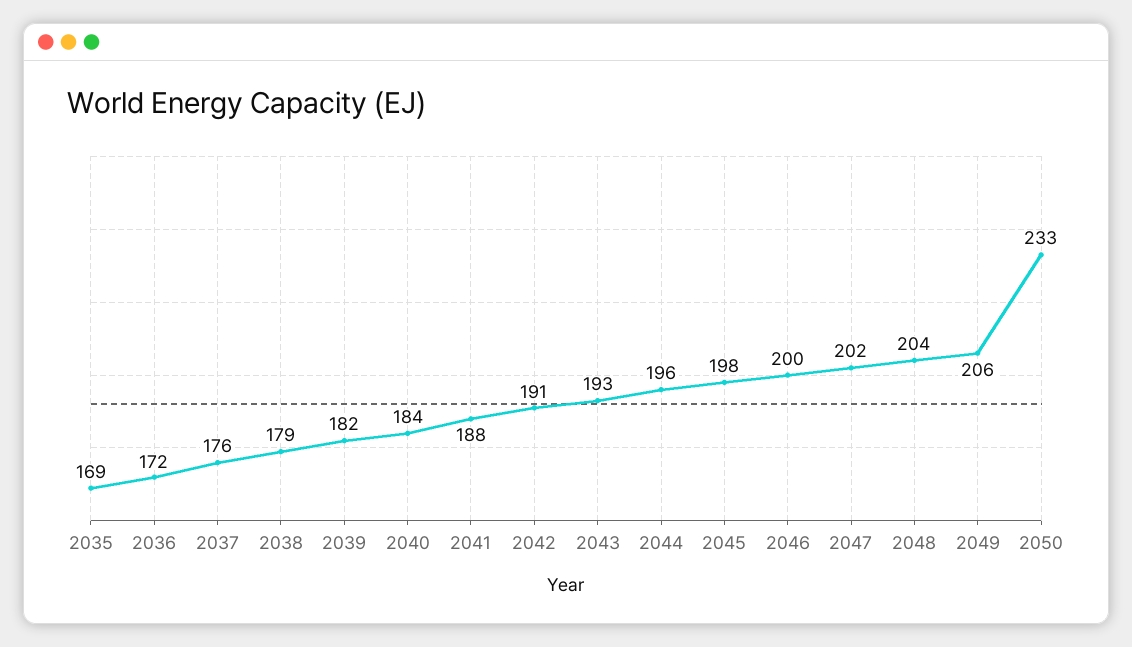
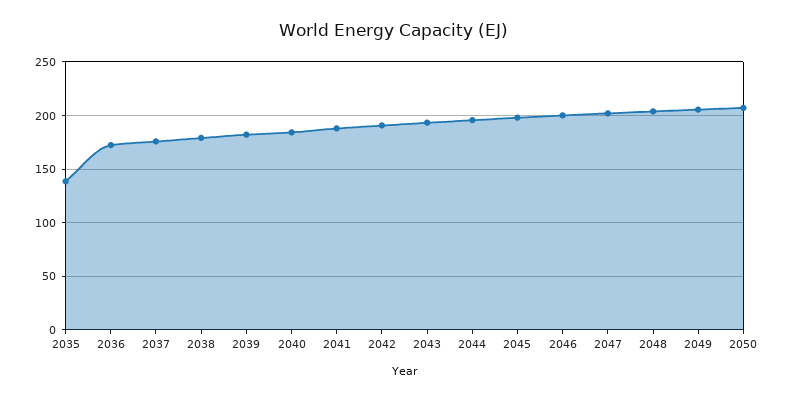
2035: 169 -> 140
2050: 233 -> 210

